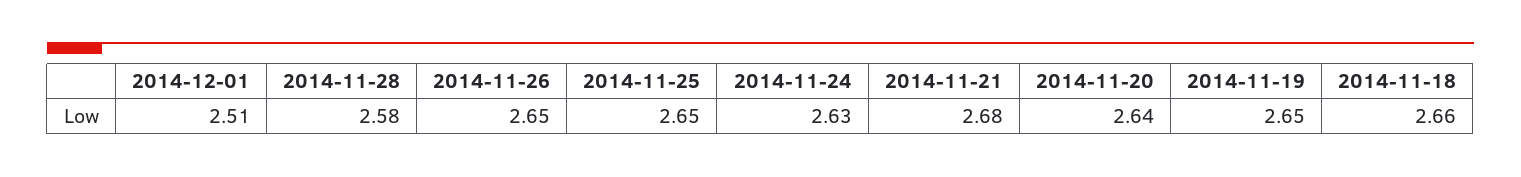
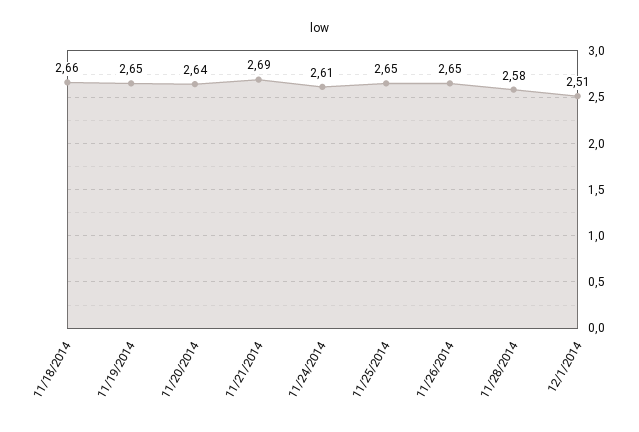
2014-11-24: 2.63 -> 2.61
2014-11-21: 2.68 -> 2.69

